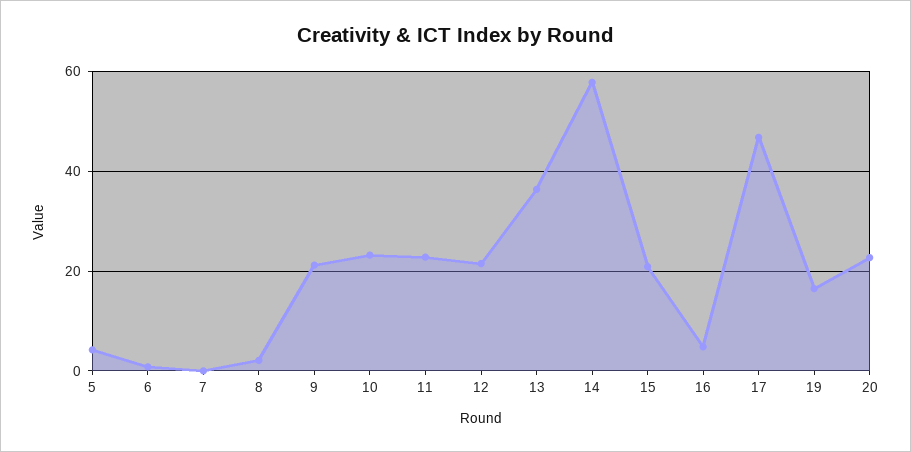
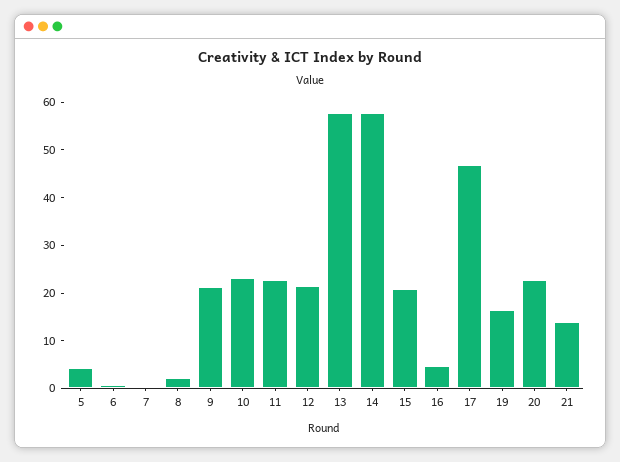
13: 36 -> 58
21: none -> 14

